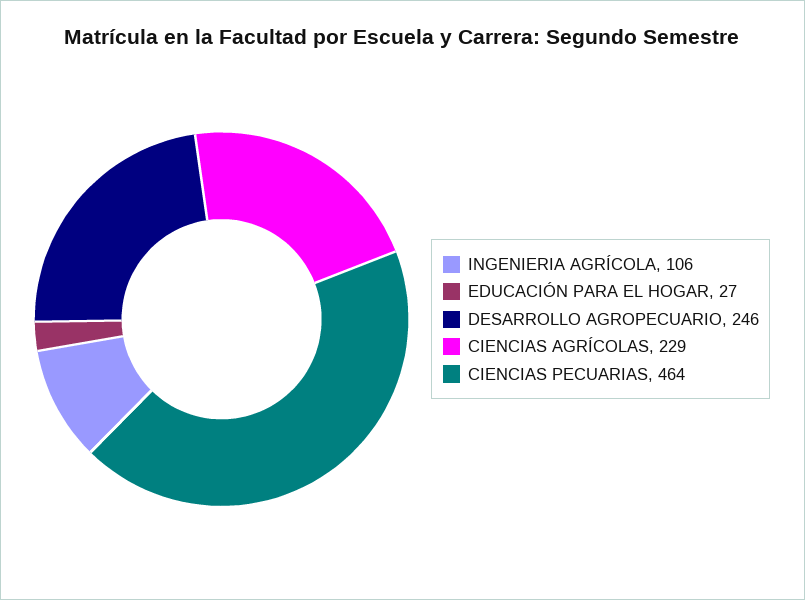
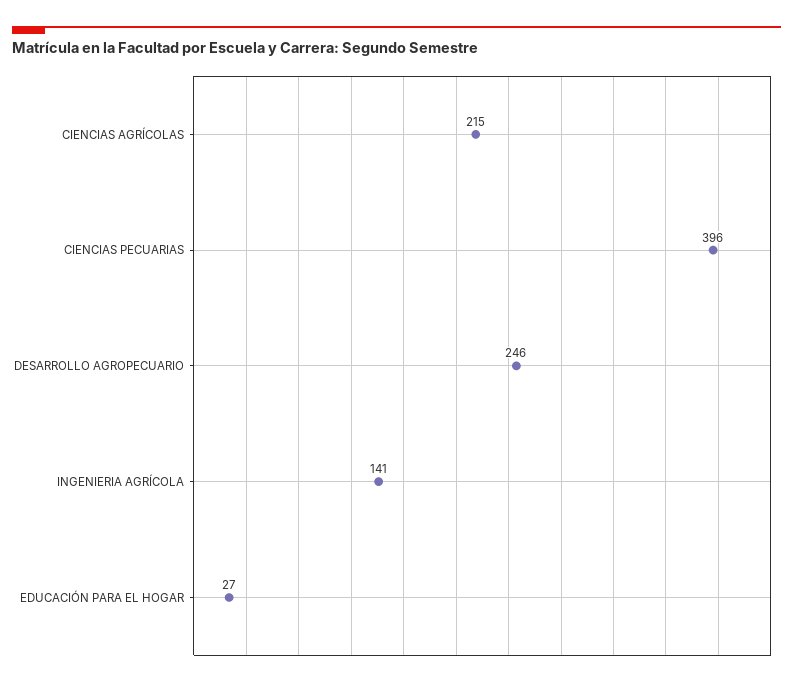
INGENIERIA AGRÍCOLA: 106 -> 141
CIENCIAS AGRÍCOLAS: 229 -> 215
CIENCIAS PECUARIAS: 464 -> 396

